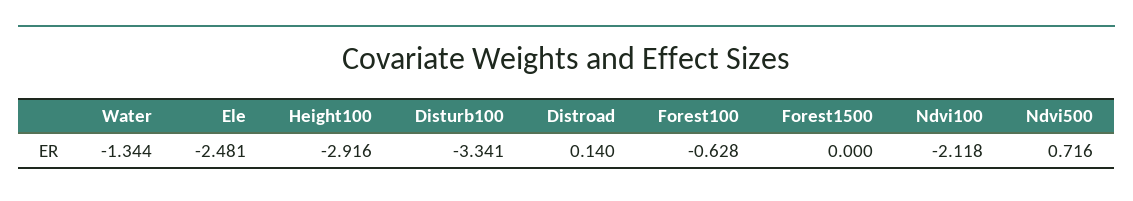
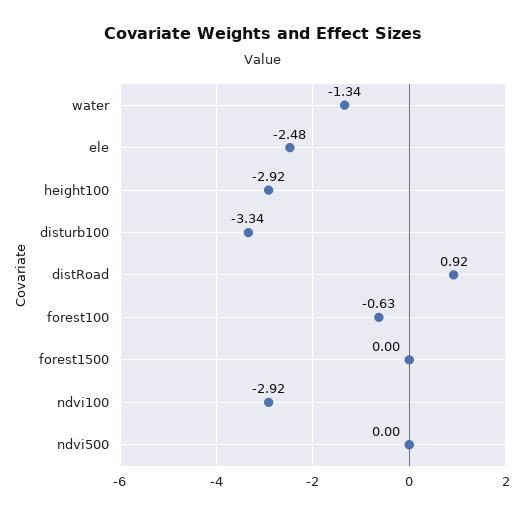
Distroad: 0.14 -> 0.92
Ndvi100: -2.118 -> -2.92
Ndvi500: 0.716 -> 0

